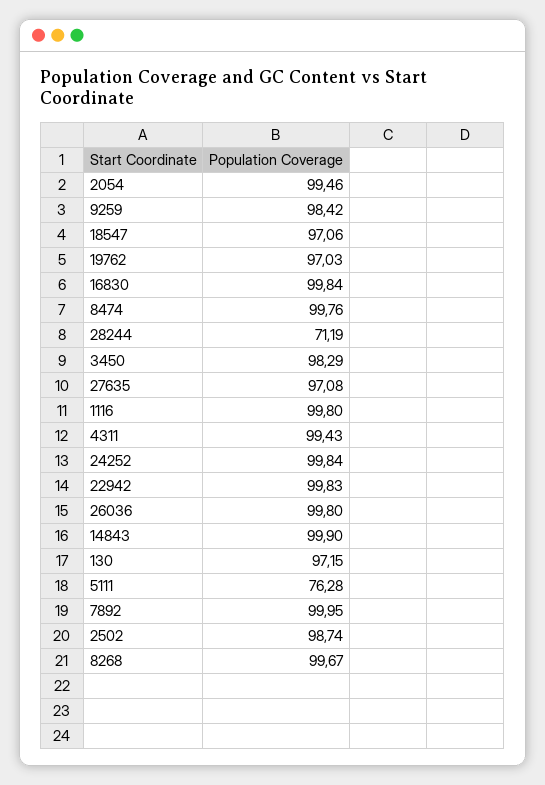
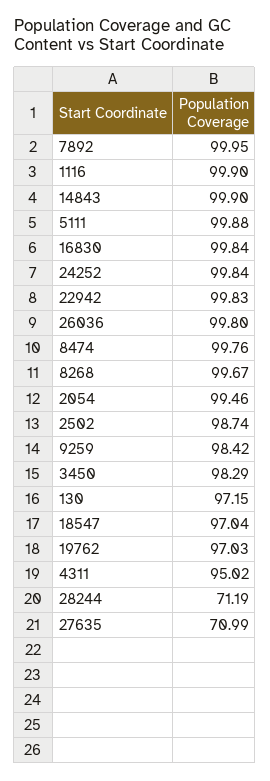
18547: 97.06 -> 97.04
27635: 97.08 -> 70.99
1116: 99.8 -> 99.9
4311: 99.43 -> 95.02
5111: 76.28 -> 99.88

